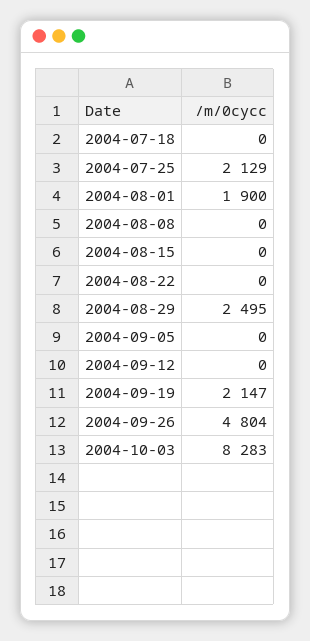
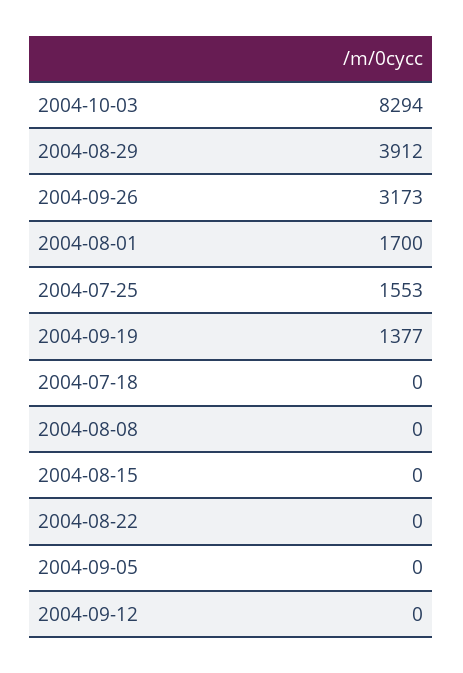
2004-07-25: 2129 -> 1553
2004-08-01: 1900 -> 1700
2004-08-29: 2495 -> 3912
2004-09-19: 2147 -> 1377
2004-09-26: 4804 -> 3173
2004-10-03: 8283 -> 8294

